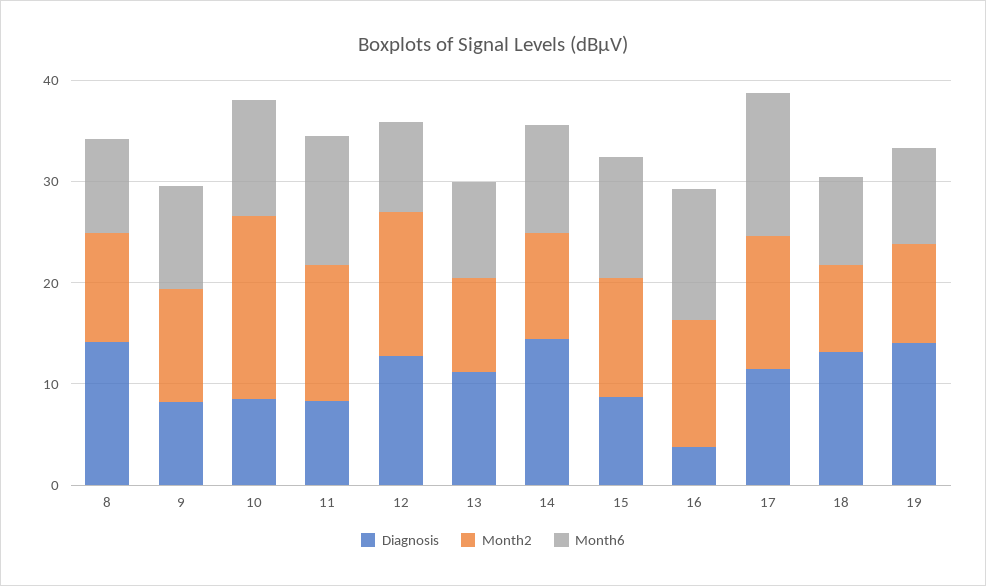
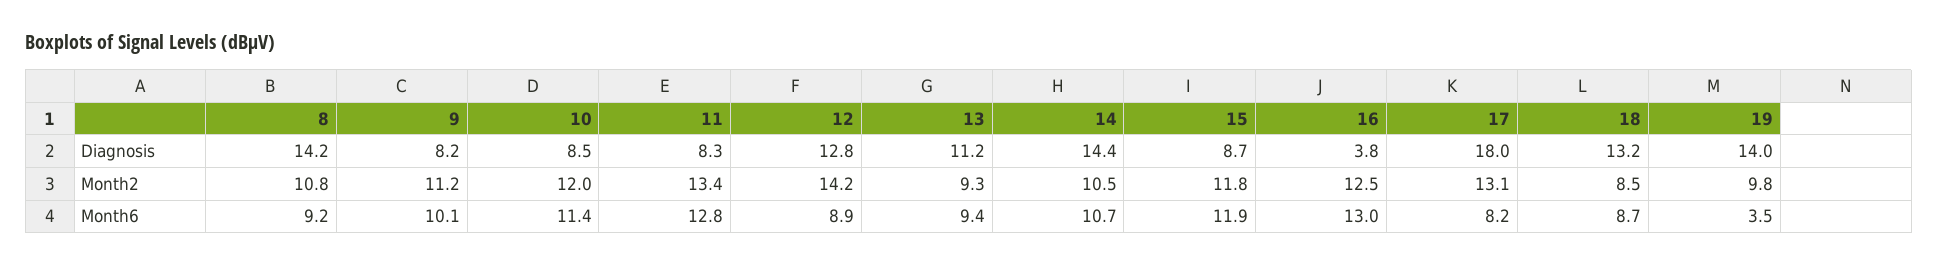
Month2, 10: 18 -> 12
Diagnosis, 17: 12 -> 18
Month6, 17: 14 -> 8.2
Month6, 19: 10 -> 3.5

